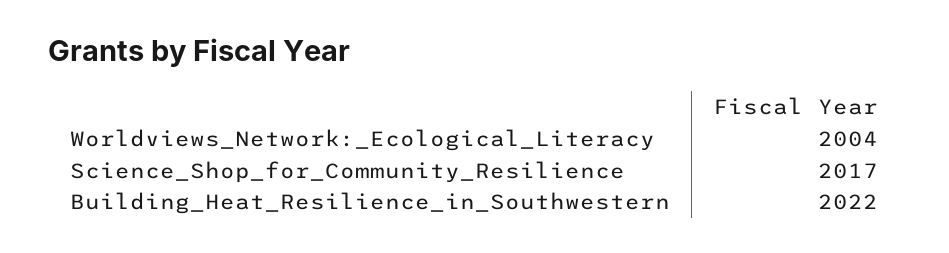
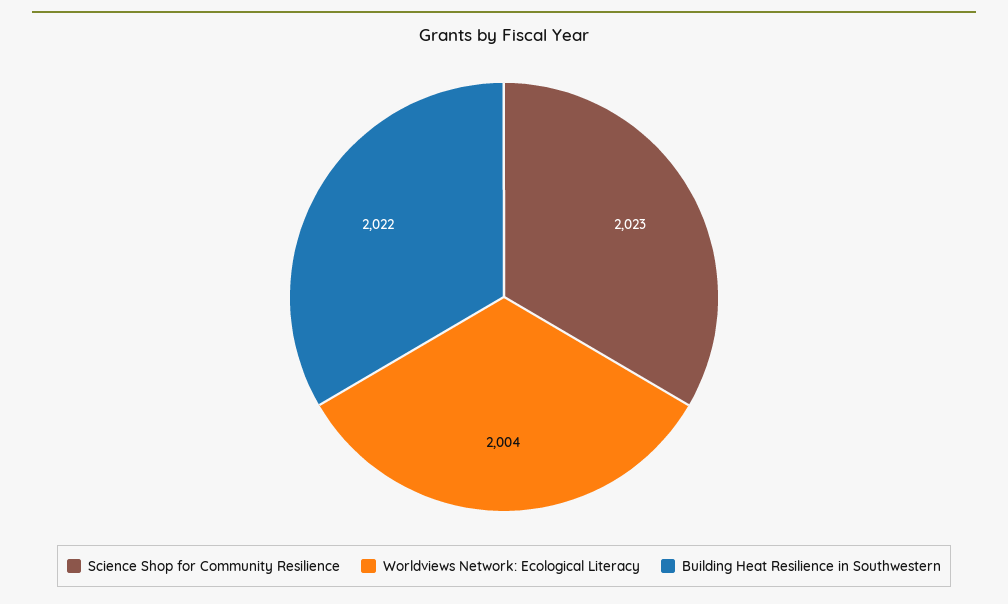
Science_Shop_for_Community_Resilience: 2017 -> 2023

